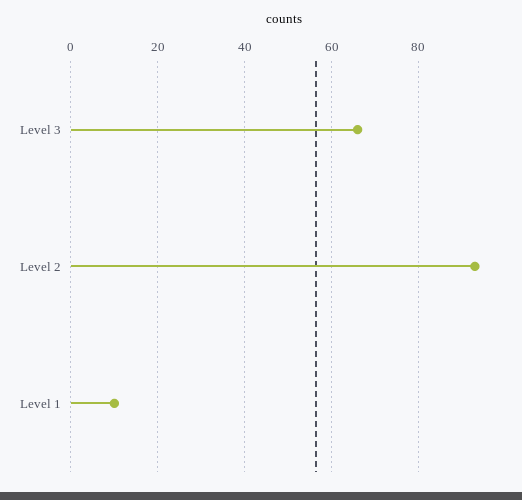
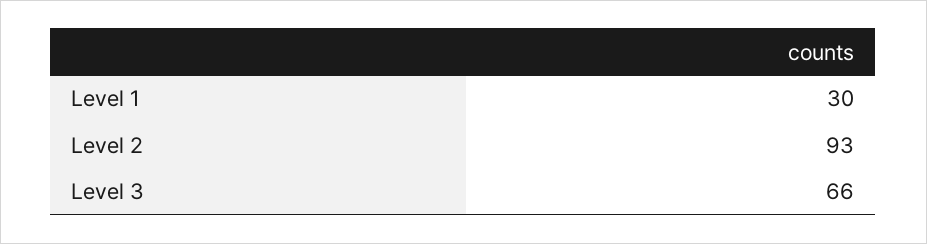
Level 1: 10 -> 30

